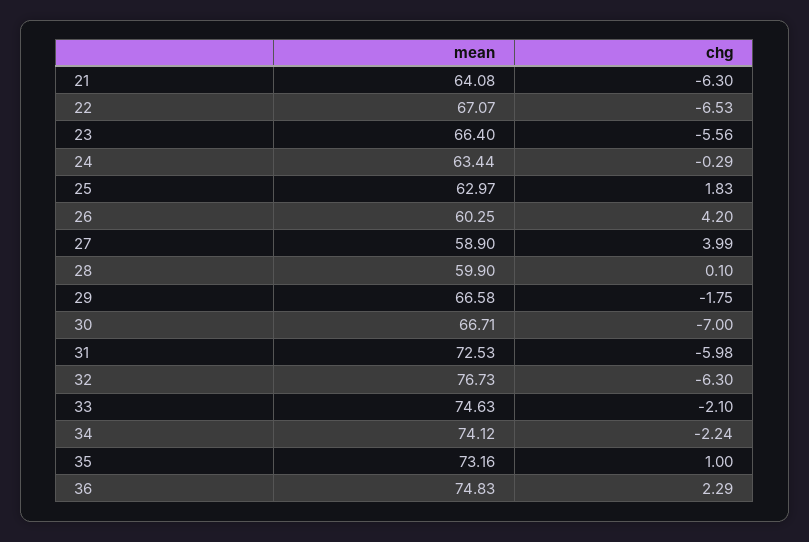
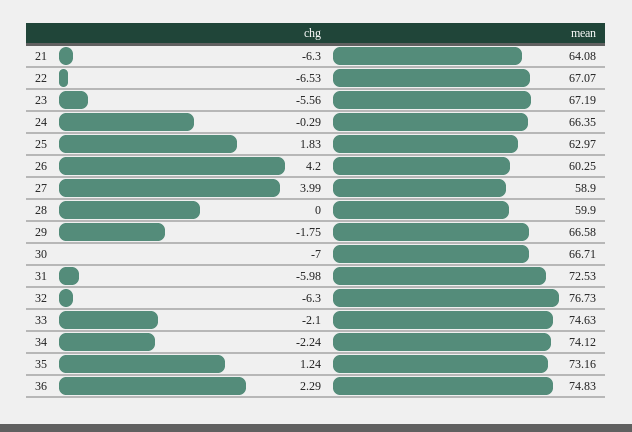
mean, 23: 66.4 -> 67.19
mean, 24: 63.44 -> 66.35
chg, 28: 0.1 -> 0
chg, 35: 1 -> 1.24

